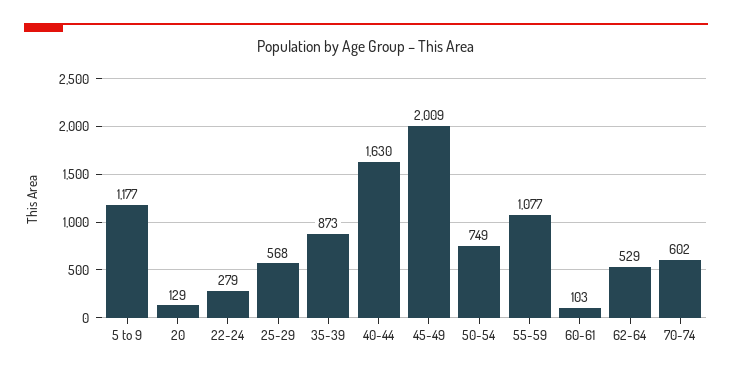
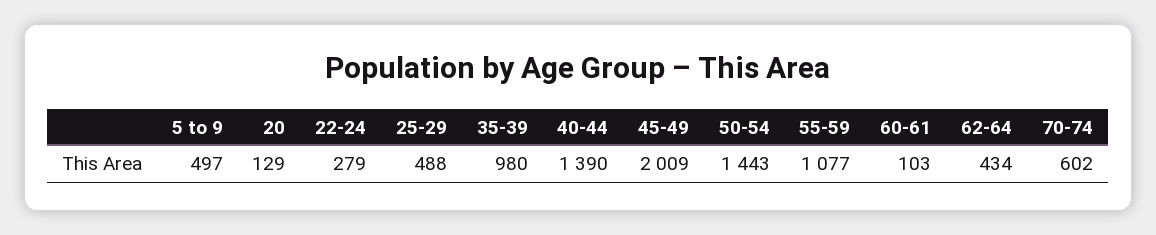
5 to 9: 1177 -> 497
25-29: 568 -> 488
35-39: 873 -> 980
40-44: 1630 -> 1390
50-54: 749 -> 1443
62-64: 529 -> 434

